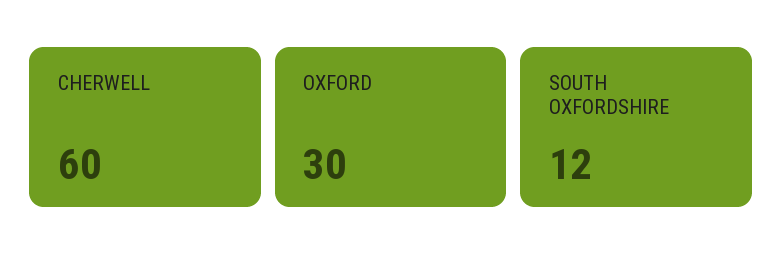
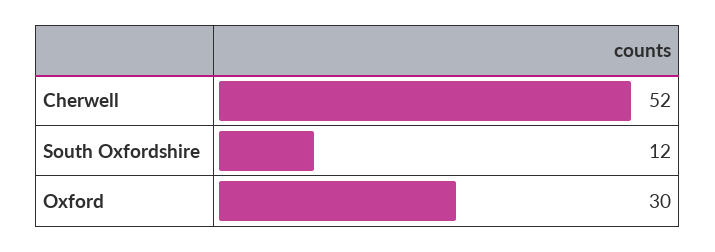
CHERWELL: 60 -> 52

